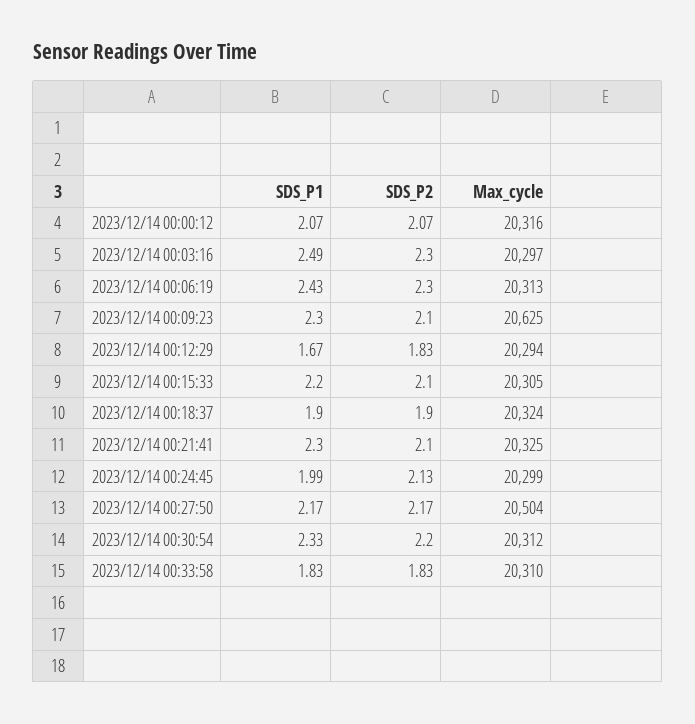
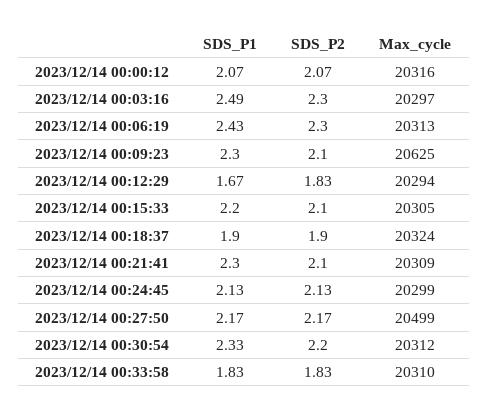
Max_cycle, 2023/12/14 00:21:41: 20325 -> 20309
SDS_P1, 2023/12/14 00:24:45: 1.99 -> 2.13
Max_cycle, 2023/12/14 00:27:50: 20504 -> 20499

